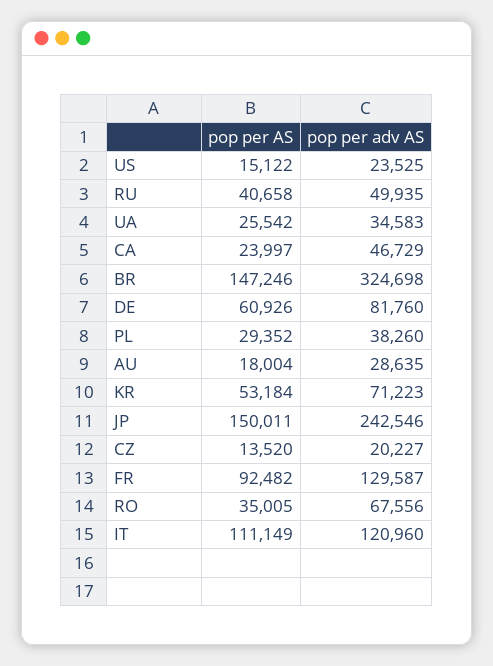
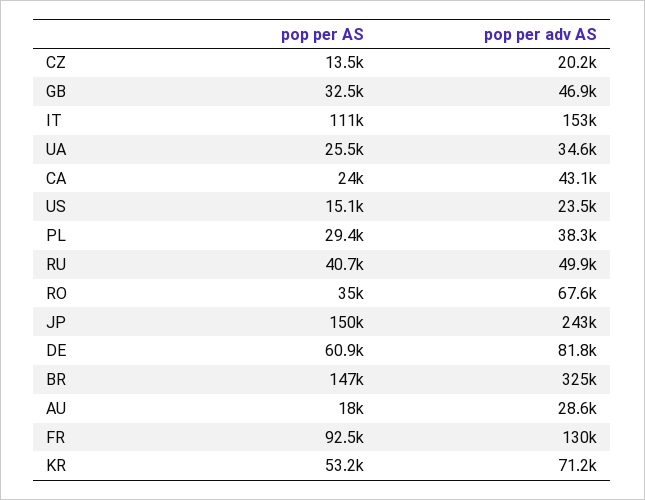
pop per adv AS, CA: 46729 -> 43100
pop per adv AS, IT: 120960 -> 153000
pop per AS, GB: none -> 32500
pop per adv AS, GB: none -> 46900

